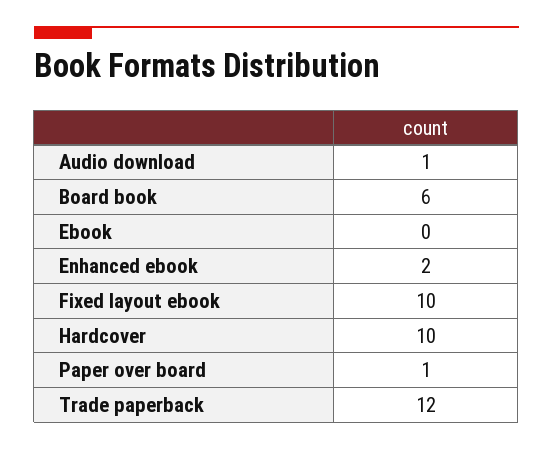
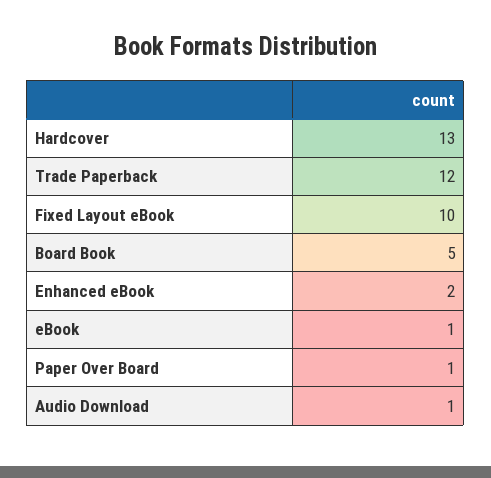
Board book: 6 -> 5
Ebook: 0 -> 1
Hardcover: 10 -> 13

